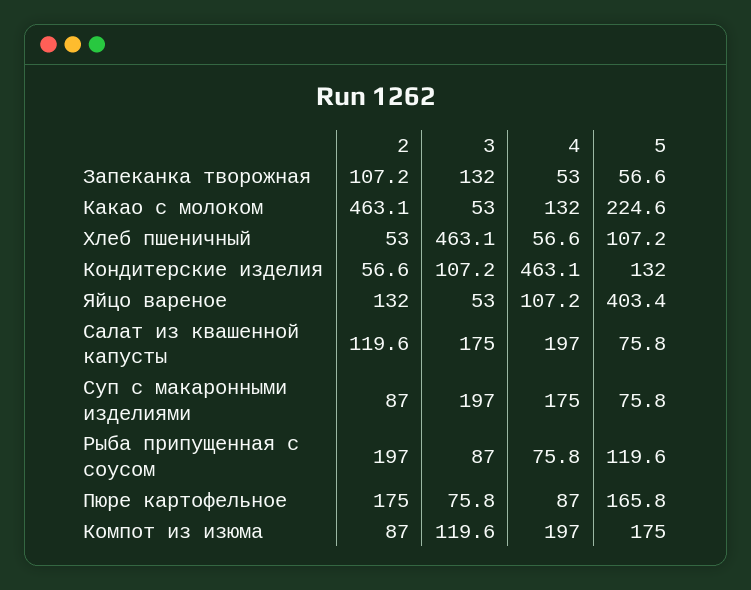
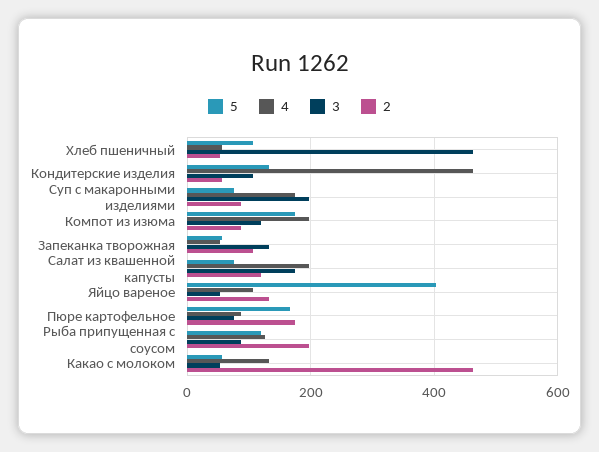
5, Какао с молоком: 224.6 -> 60
4, Рыба припущенная с соусом: 75.8 -> 120

